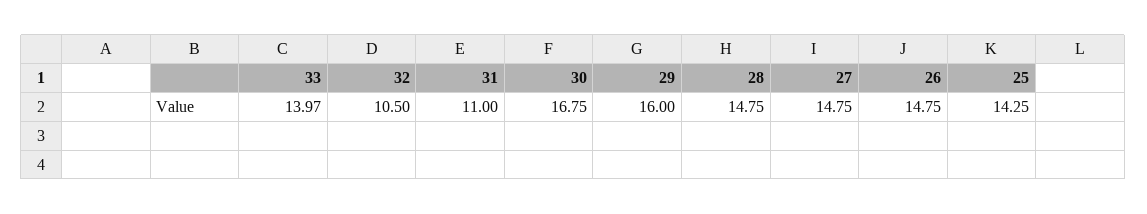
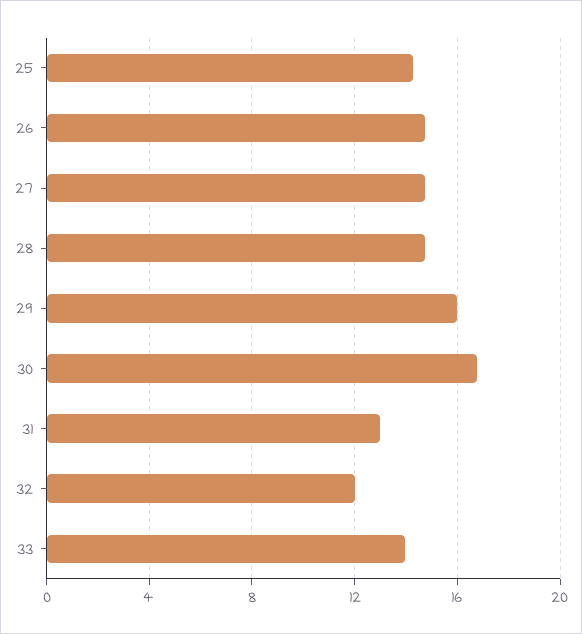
32: 10.5 -> 12
31: 11 -> 13

